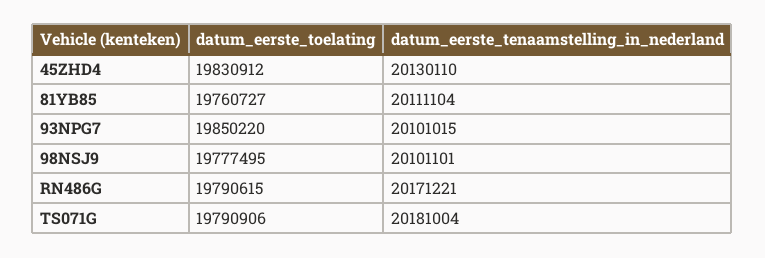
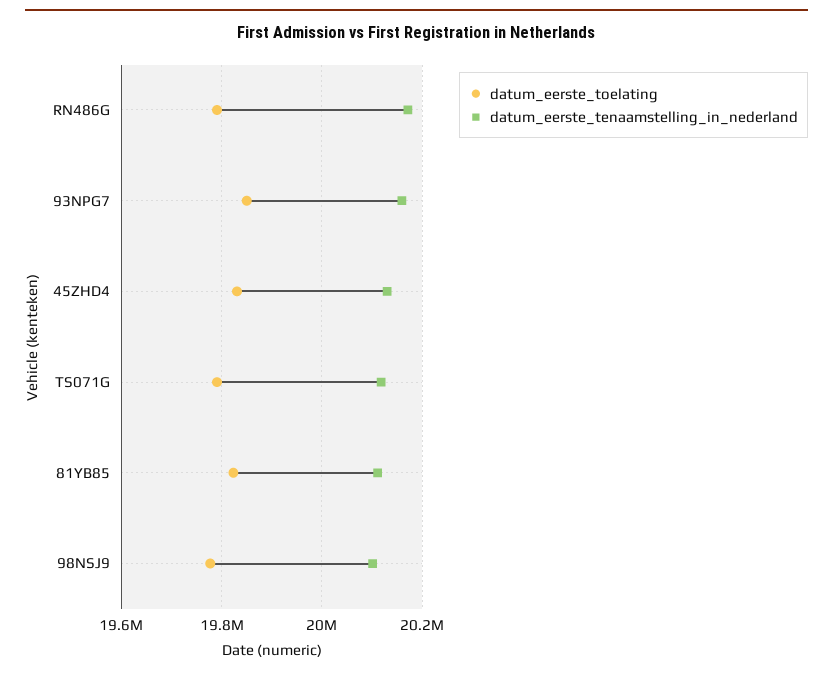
datum_eerste_toelating, 81YB85: 19760727 -> 19820000
datum_eerste_tenaamstelling_in_nederland, 93NPG7: 20101015 -> 20160000
datum_eerste_tenaamstelling_in_nederland, TS071G: 20181004 -> 20120000

